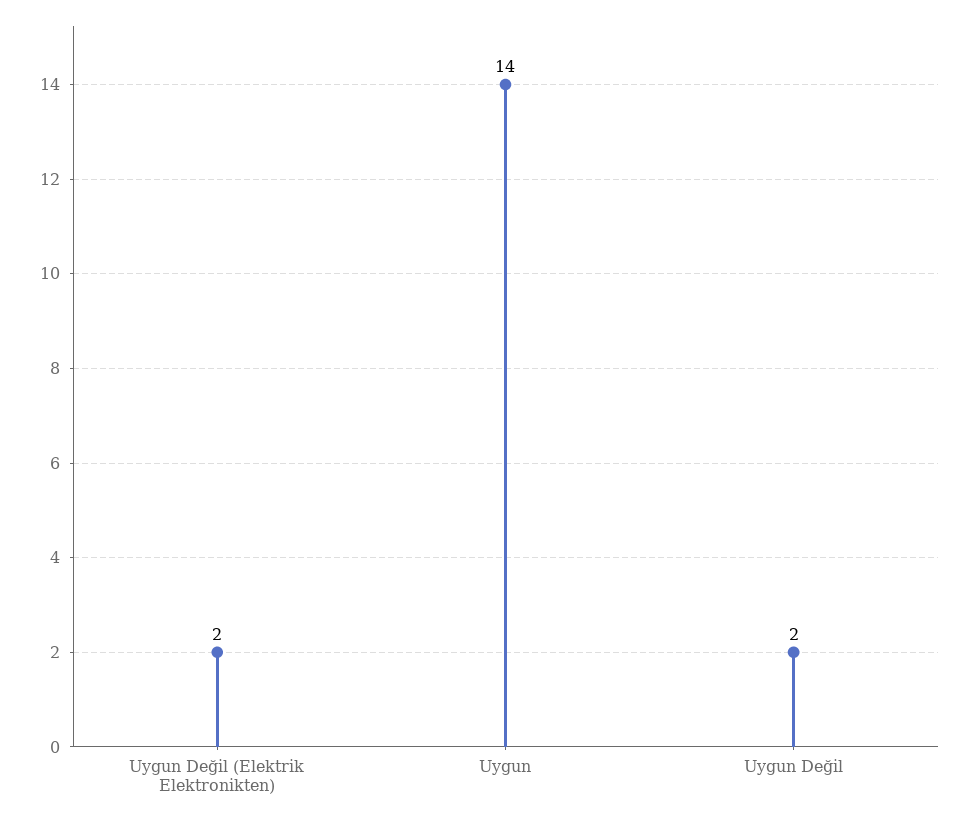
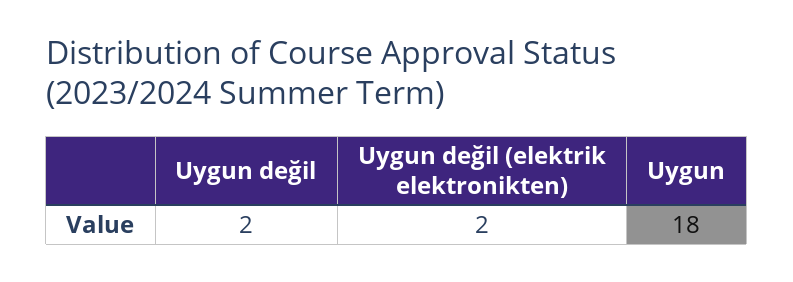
Uygun: 14 -> 18

